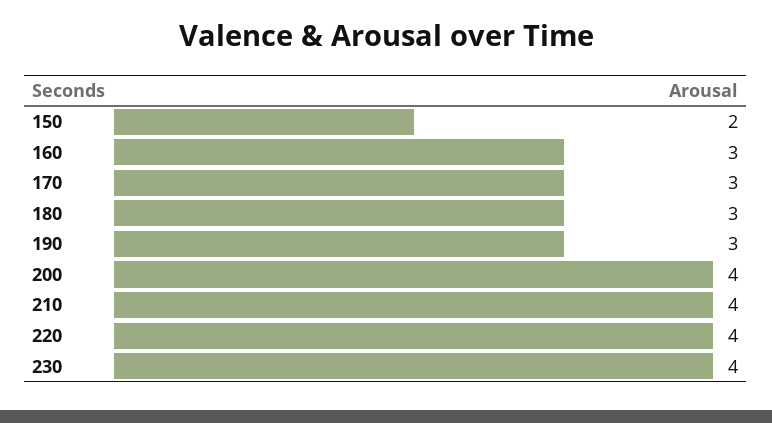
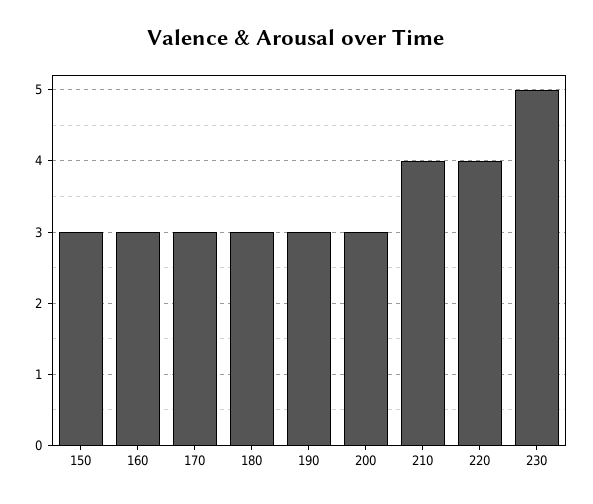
150: 2 -> 3
200: 4 -> 3
230: 4 -> 5

